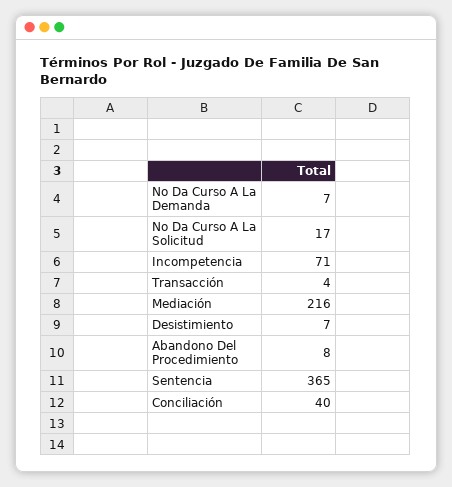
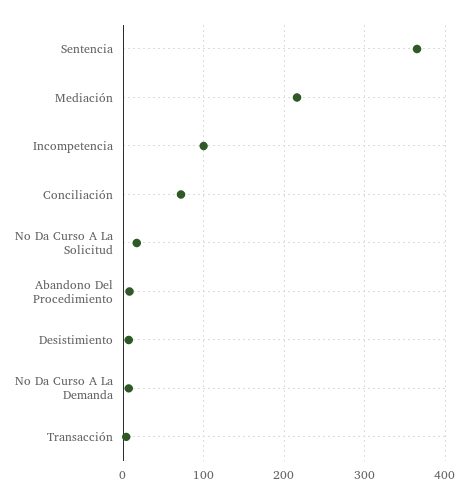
Incompetencia: 71 -> 100
Conciliación: 40 -> 70

